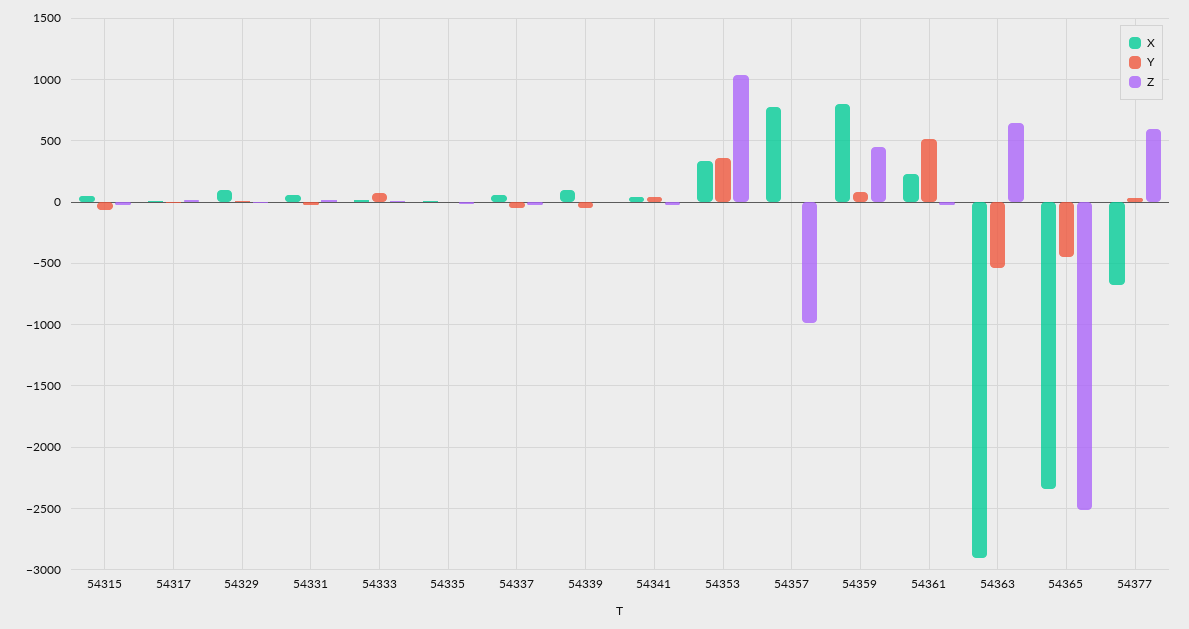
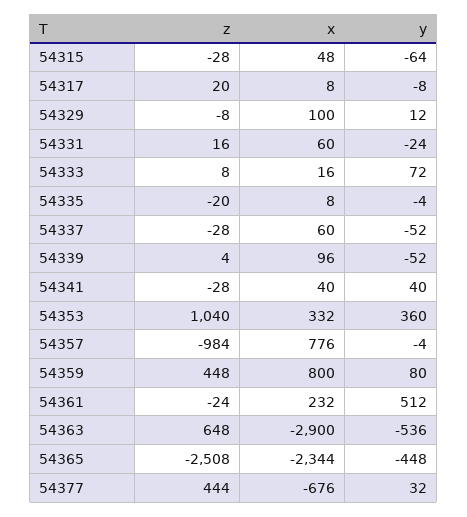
Z, 54377: 600 -> 444

